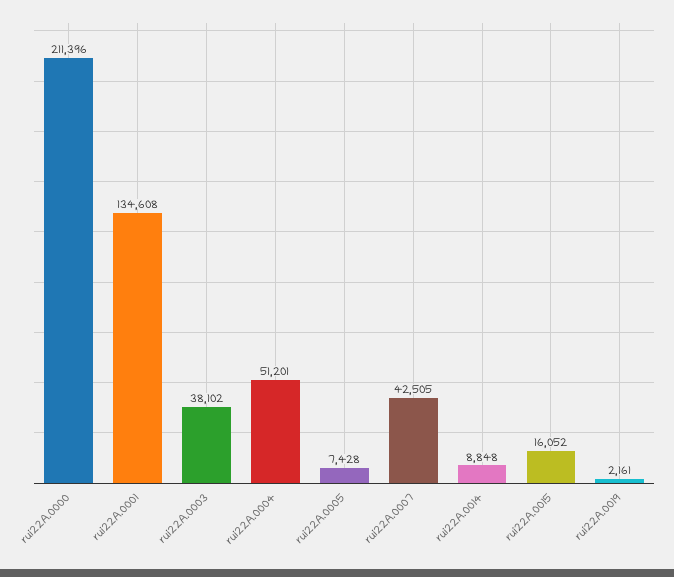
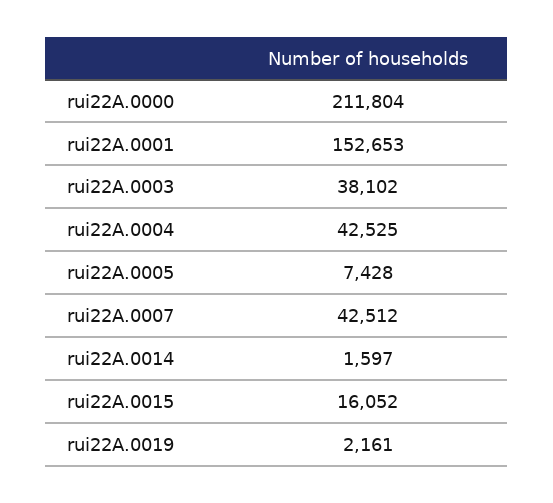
rui22A.0000: 211396 -> 211804
rui22A.0001: 134608 -> 152653
rui22A.0004: 51201 -> 42525
rui22A.0007: 42505 -> 42512
rui22A.0014: 8848 -> 1597

